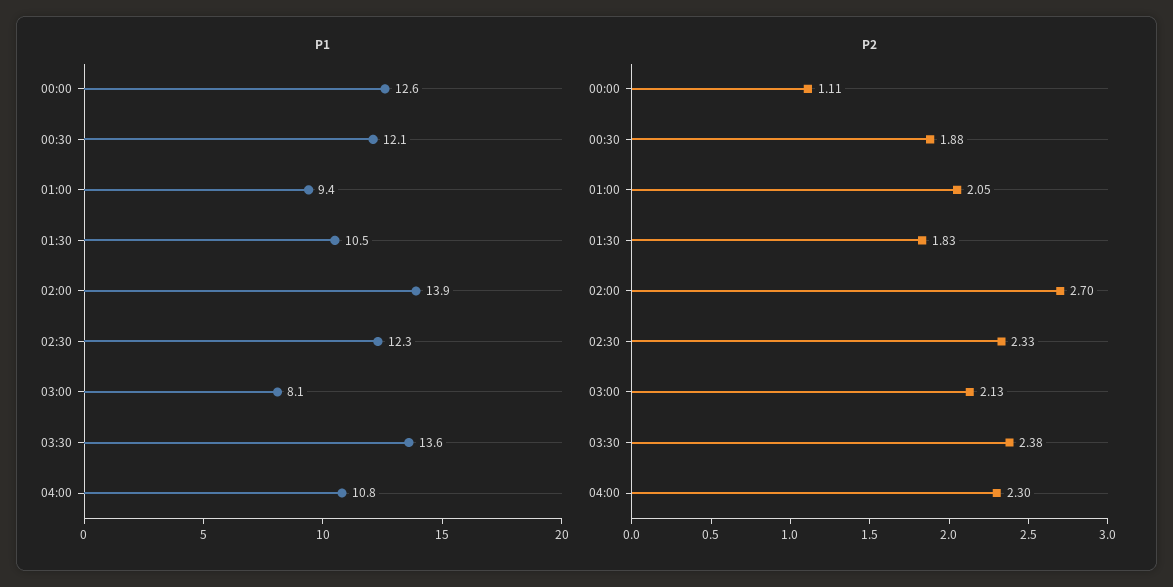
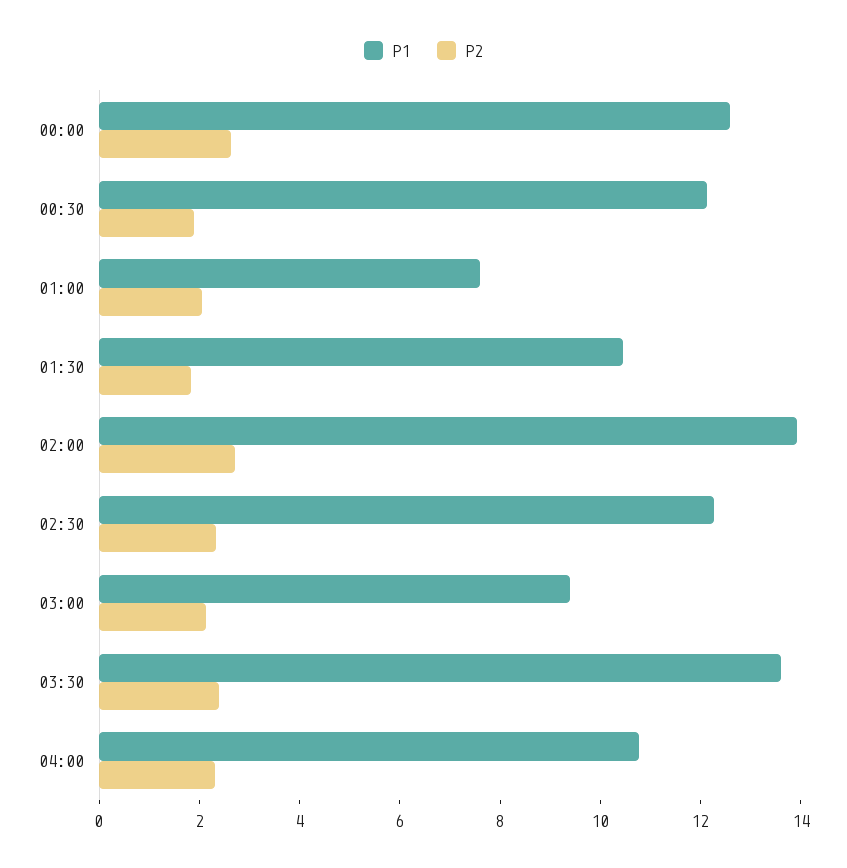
P1, 01:00: 9.4 -> 7.5
P1, 03:00: 8.1 -> 9.5
P2, 00:00: 1.11 -> 2.5

